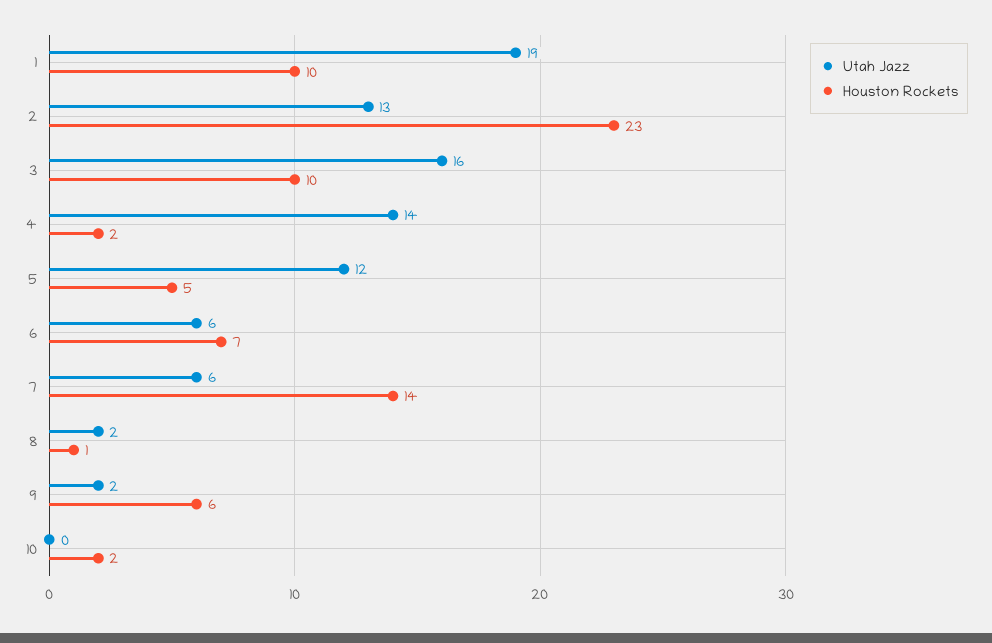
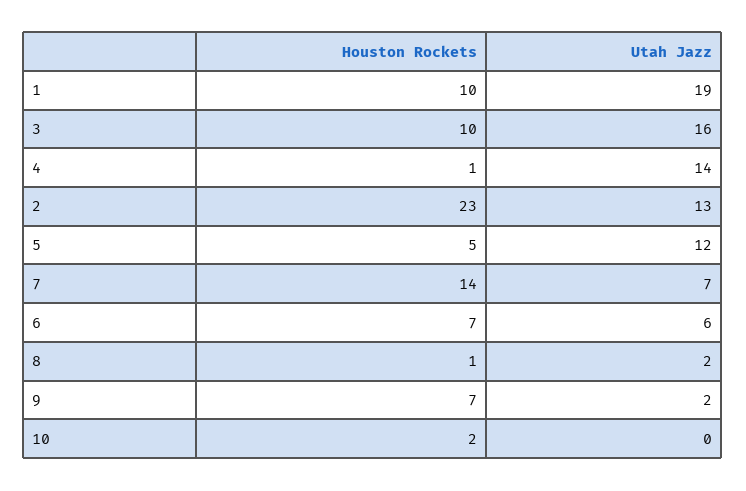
Houston Rockets, 4: 2 -> 1
Utah Jazz, 7: 6 -> 7
Houston Rockets, 9: 6 -> 7

